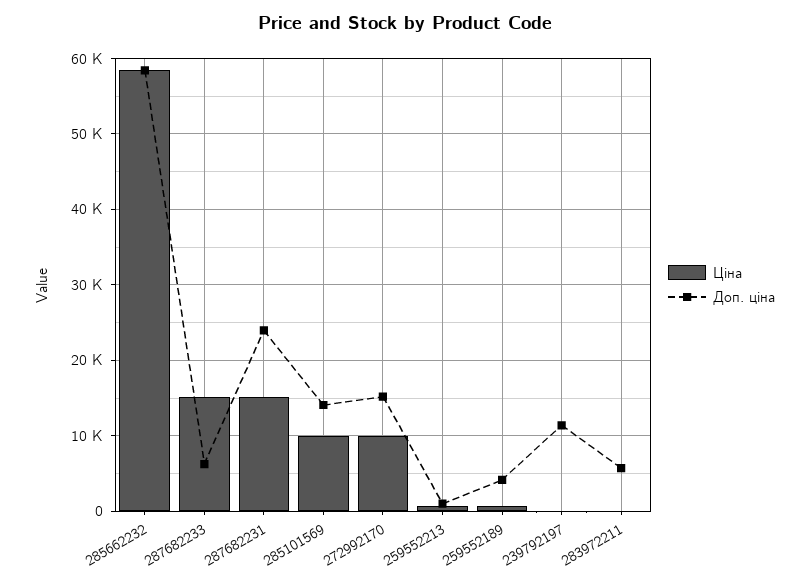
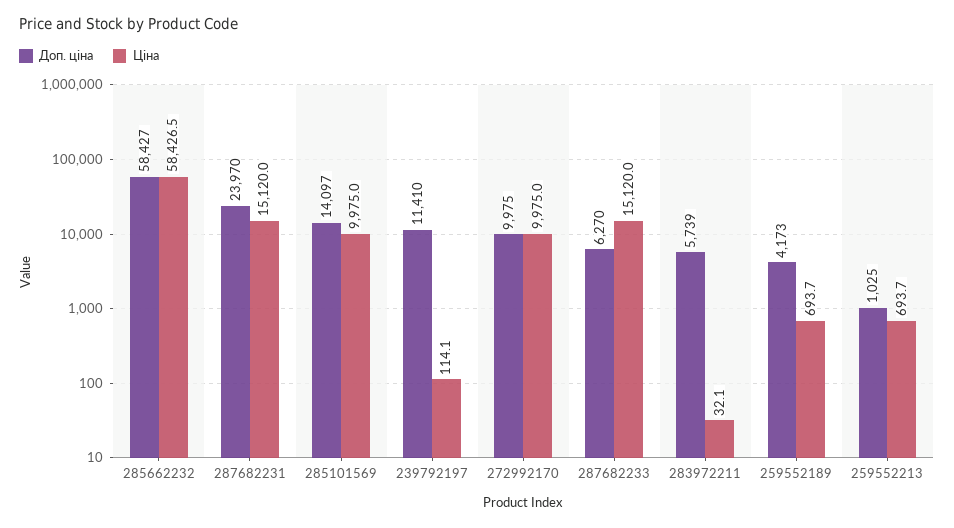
Доп. ціна, 272992170: 15000 -> 9975

